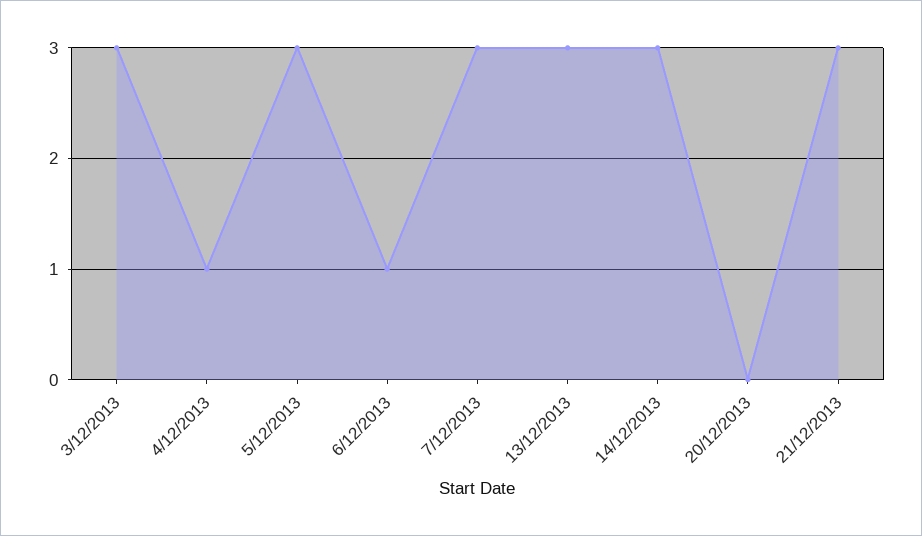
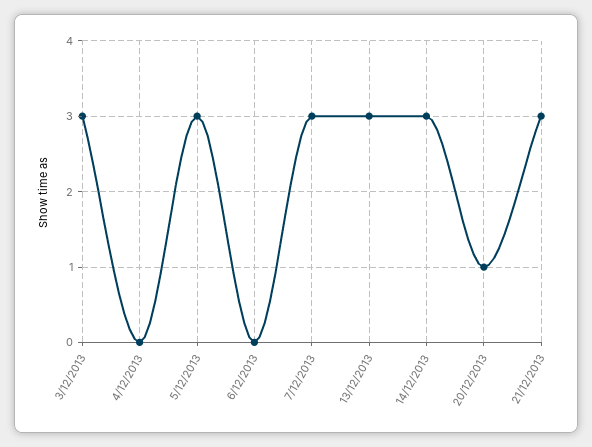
4/12/2013: 1 -> 0
6/12/2013: 1 -> 0
20/12/2013: 0 -> 1

